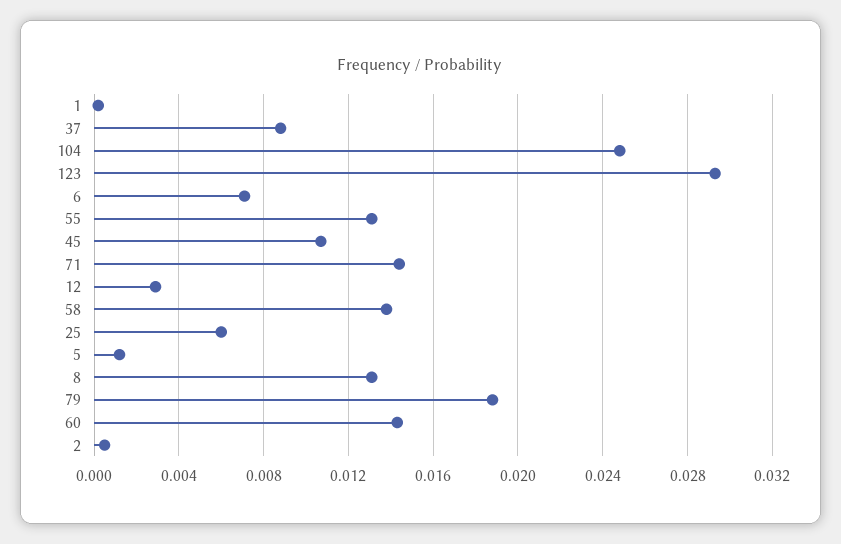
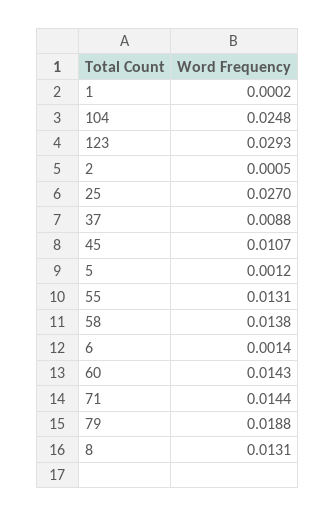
6: 0.007 -> 0.0014
12: 0.003 -> none
25: 0.006 -> 0.027

